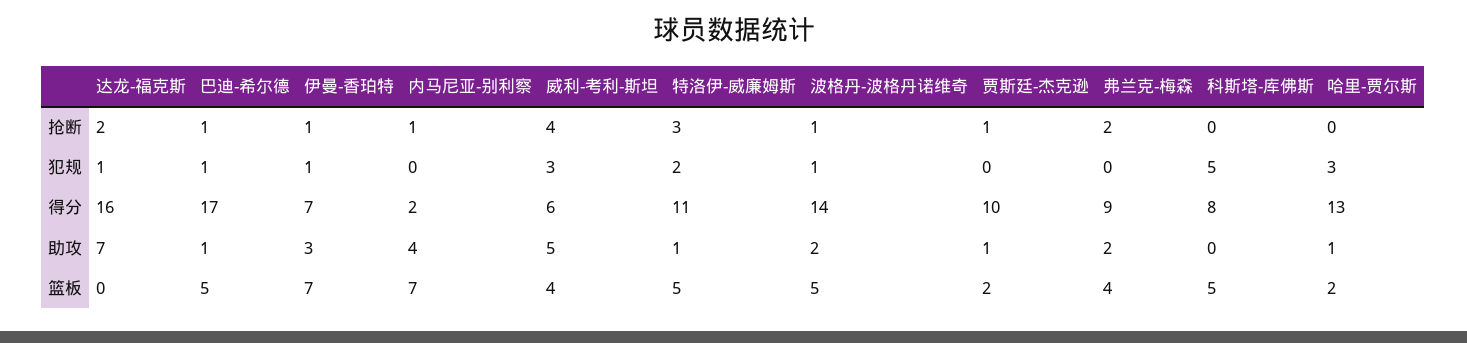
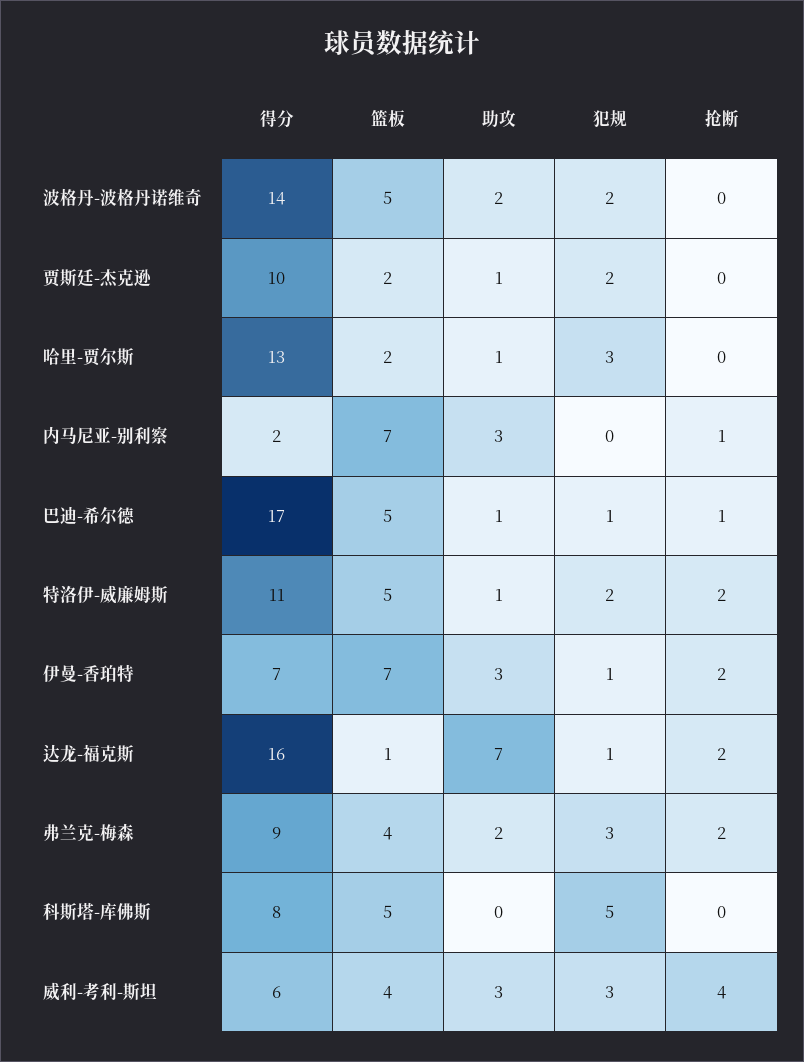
伊曼-香珀特, 抢断: 1 -> 2
特洛伊-威廉姆斯, 抢断: 3 -> 2
波格丹-波格丹诺维奇, 抢断: 1 -> 0
贾斯廷-杰克逊, 抢断: 1 -> 0
波格丹-波格丹诺维奇, 犯规: 1 -> 2
贾斯廷-杰克逊, 犯规: 0 -> 2
弗兰克-梅森, 犯规: 0 -> 3
内马尼亚-别利察, 助攻: 4 -> 3
威利-考利-斯坦, 助攻: 5 -> 3
达龙-福克斯, 篮板: 0 -> 1

